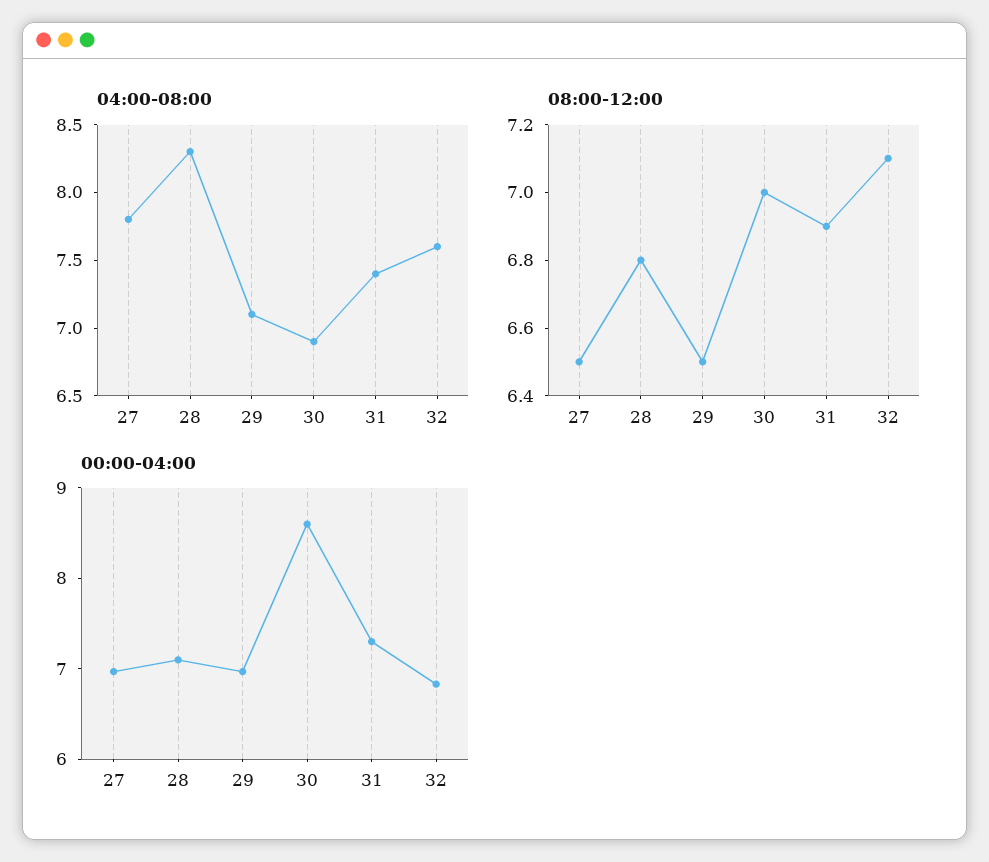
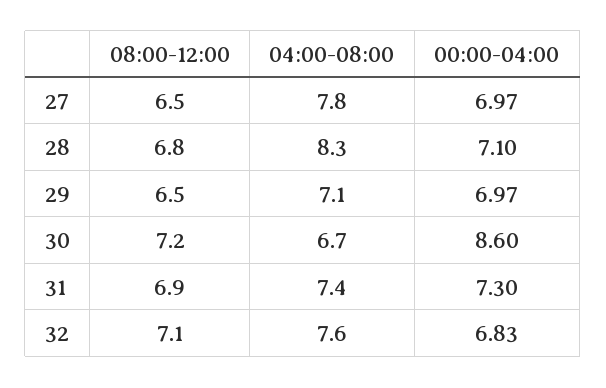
04:00-08:00, 30: 6.9 -> 6.7
08:00-12:00, 30: 7 -> 7.2

